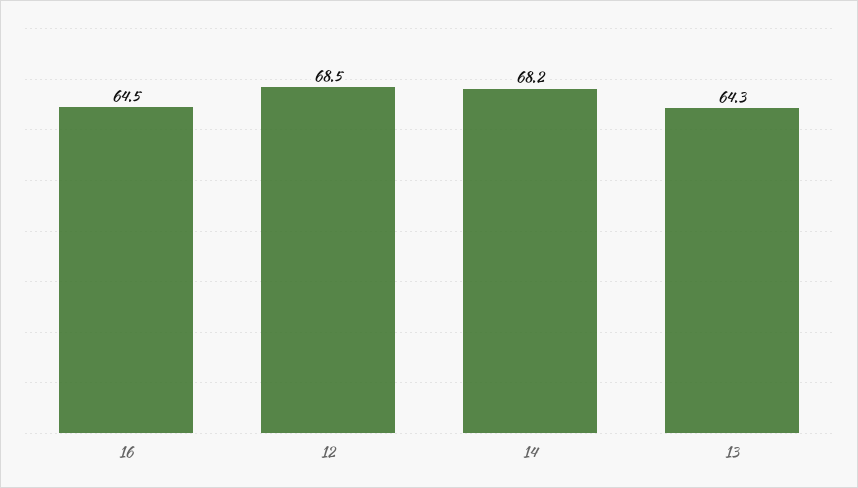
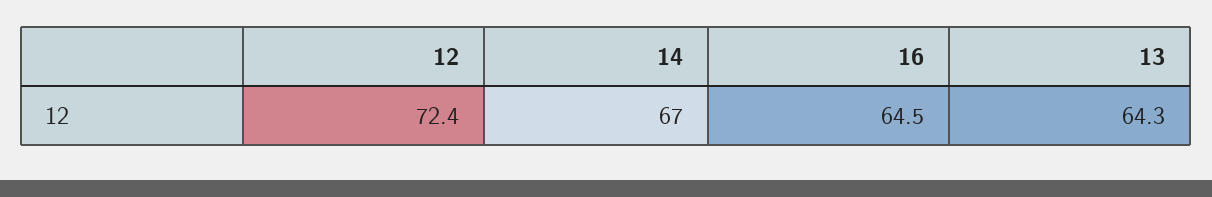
12: 68.5 -> 72.4
14: 68.2 -> 67

